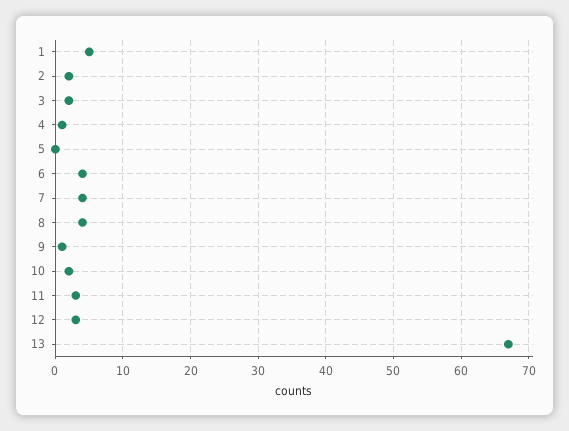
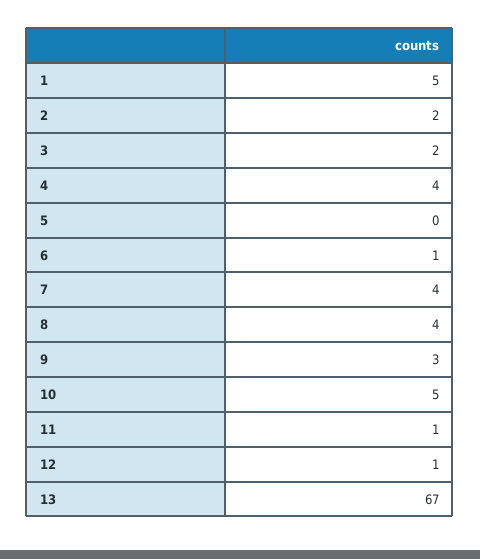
4: 1 -> 4
6: 4 -> 1
9: 1 -> 3
10: 2 -> 5
11: 3 -> 1
12: 3 -> 1

